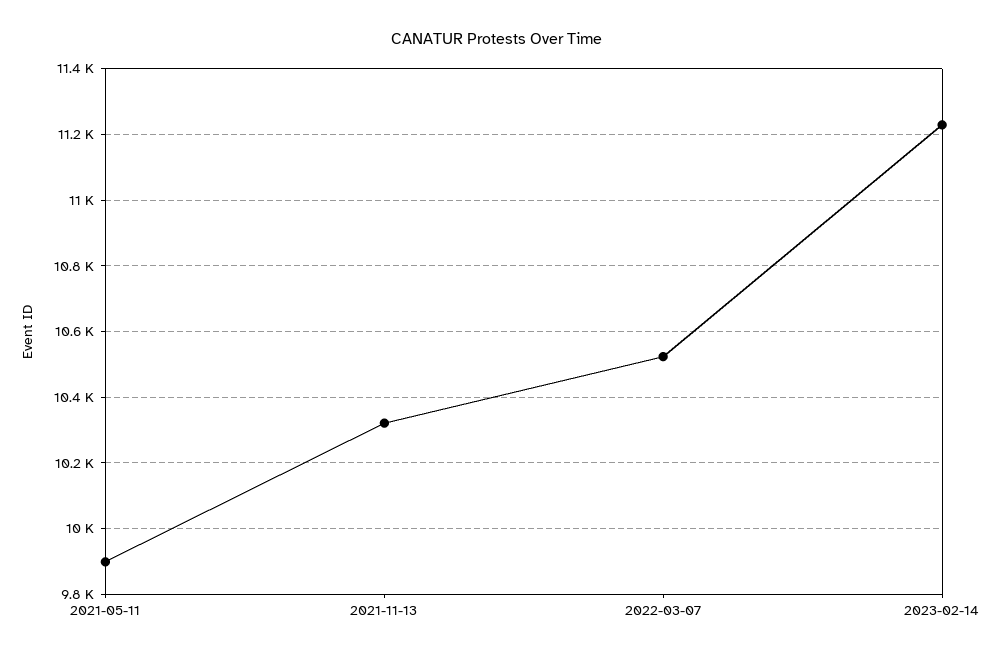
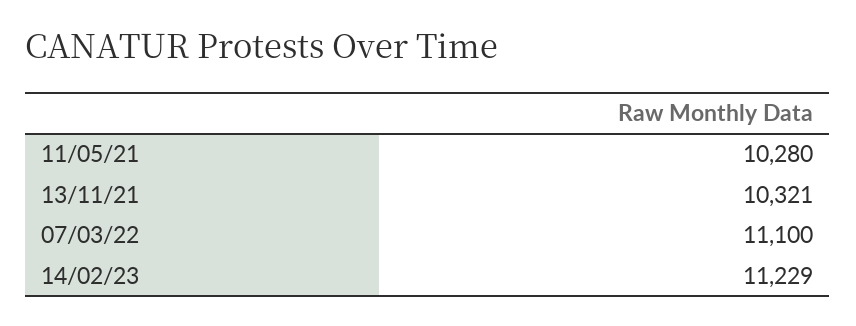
2021-05-11: 9900 -> 10280
2022-03-07: 10520 -> 11100

